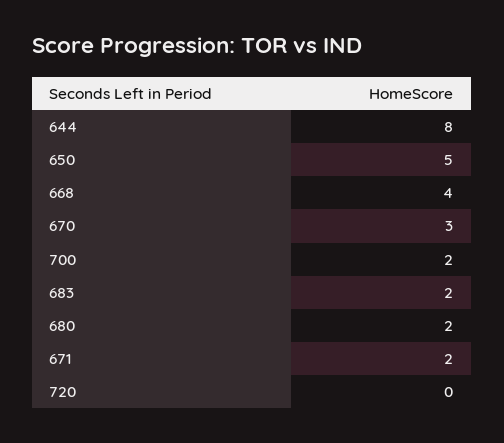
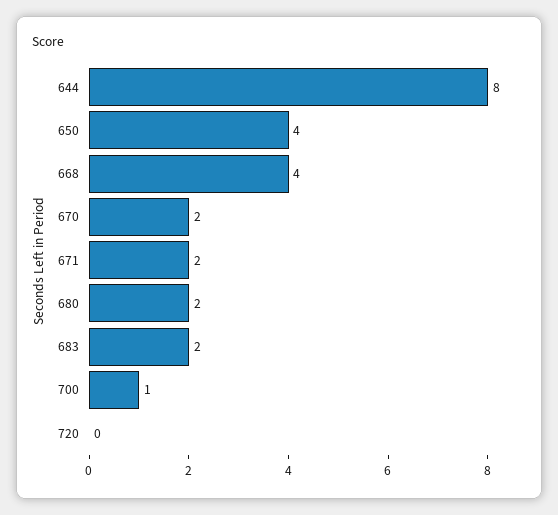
650: 5 -> 4
670: 3 -> 2
700: 2 -> 1

